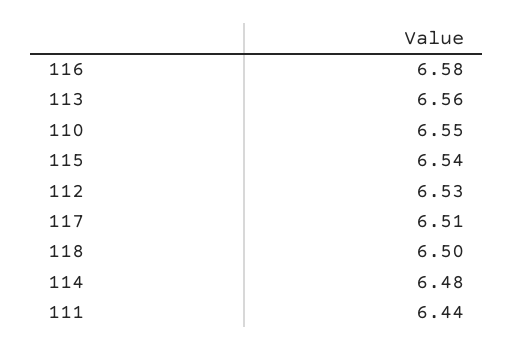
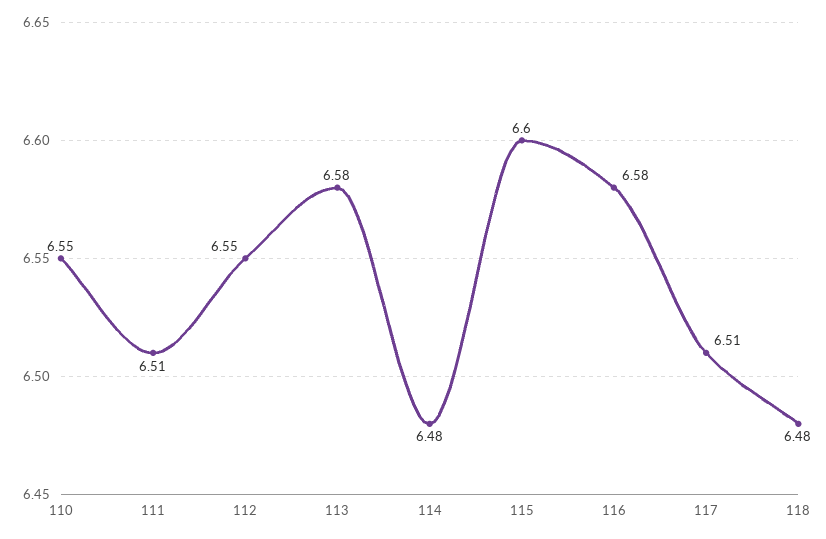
113: 6.56 -> 6.58
115: 6.54 -> 6.6
112: 6.53 -> 6.55
118: 6.5 -> 6.48
111: 6.44 -> 6.51

